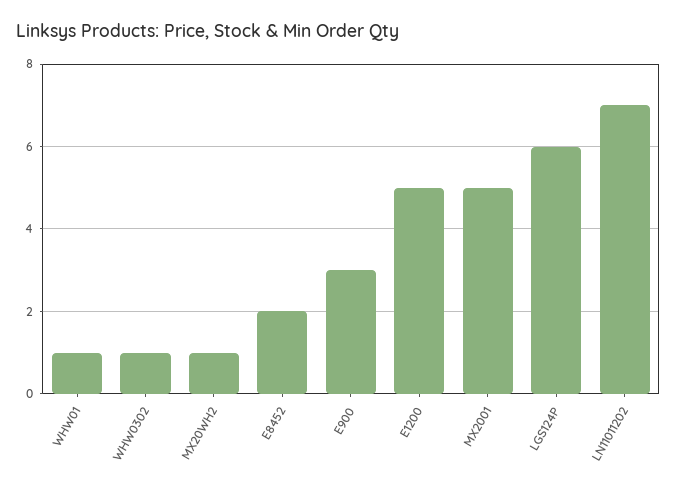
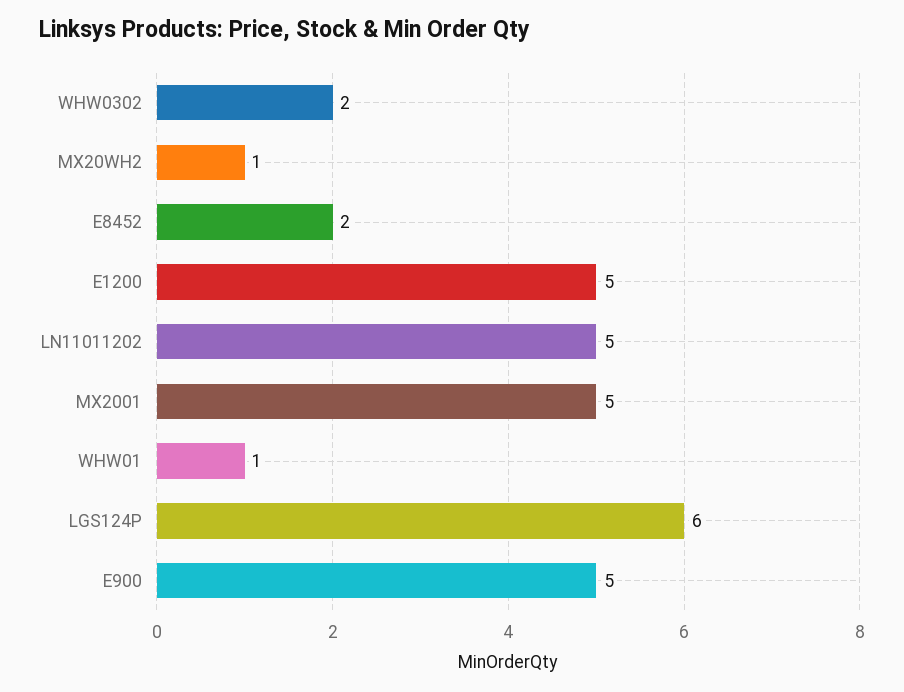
WHW0302: 1 -> 2
E900: 3 -> 5
LN11011202: 7 -> 5

